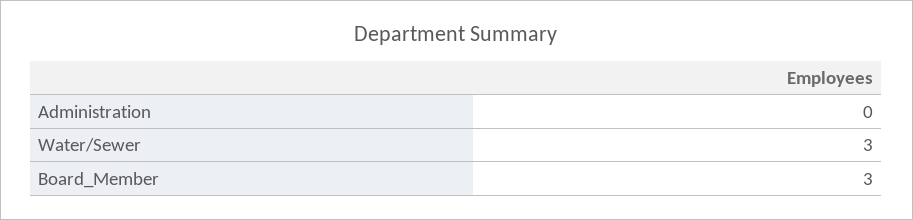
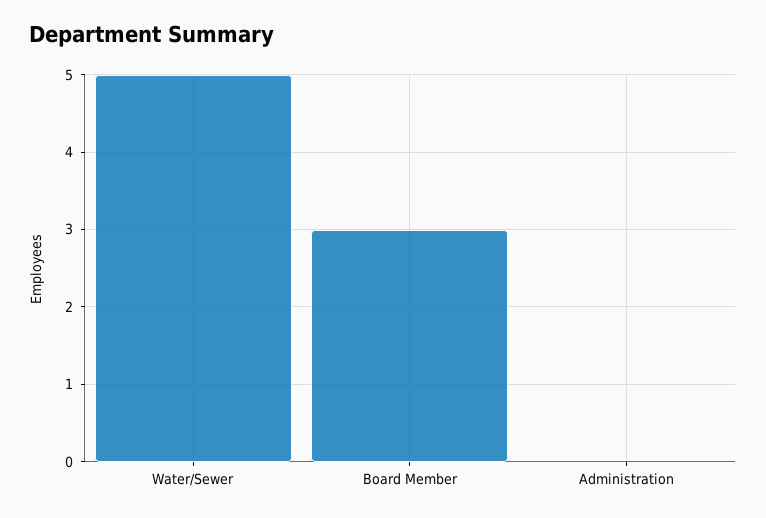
Water/Sewer: 3 -> 5

